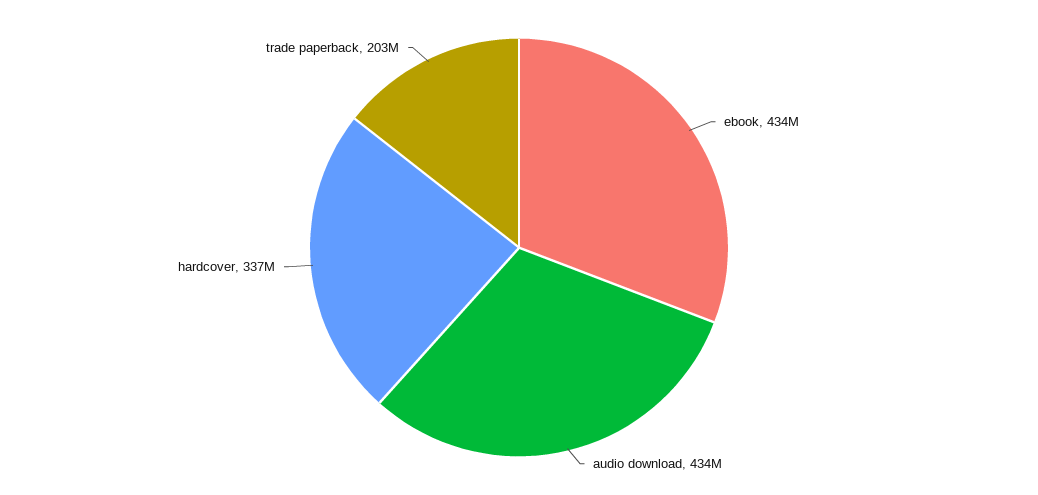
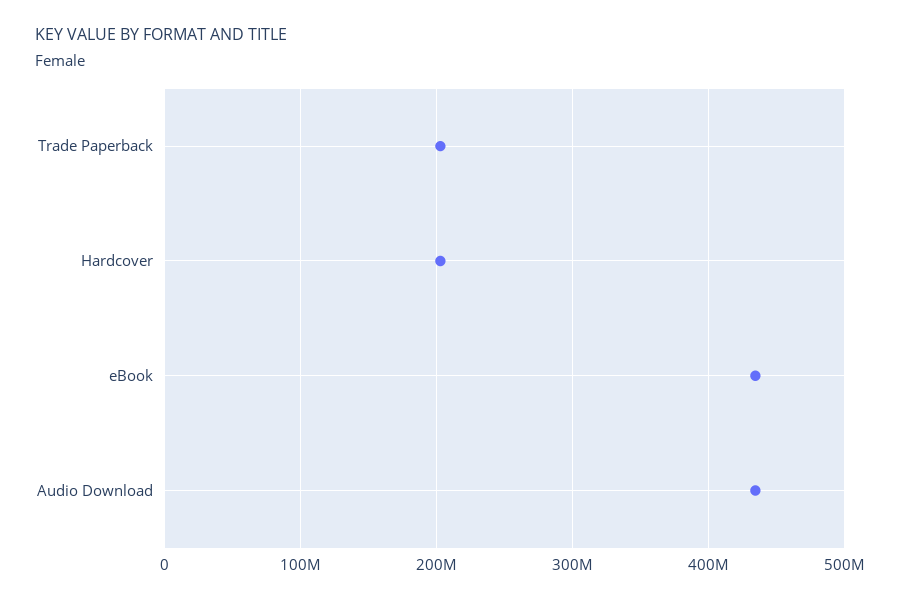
hardcover: 337000000 -> 200000000

